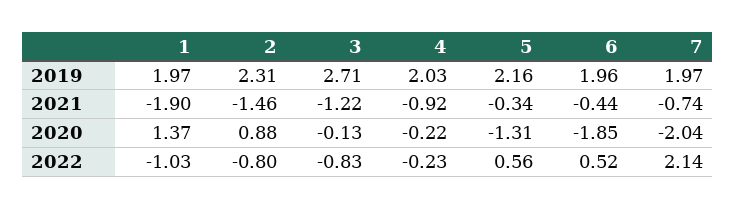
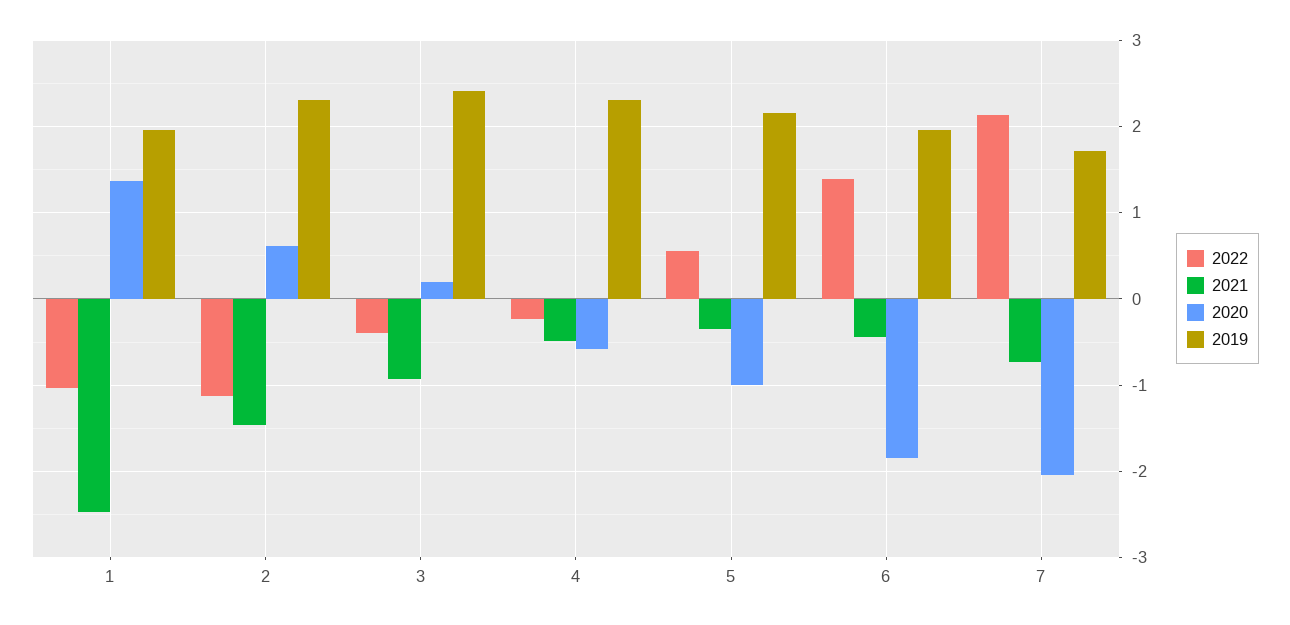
2019, 3: 2.71 -> 2.4
2019, 4: 2.03 -> 2.3
2019, 7: 1.97 -> 1.7
2021, 1: -1.9 -> -2.5
2021, 3: -1.22 -> -0.9
2021, 4: -0.92 -> -0.5
2020, 2: 0.88 -> 0.6
2020, 3: -0.13 -> 0.2
2020, 4: -0.22 -> -0.6
2020, 5: -1.31 -> -1
2022, 2: -0.8 -> -1.1
2022, 3: -0.83 -> -0.4
2022, 6: 0.52 -> 1.4

